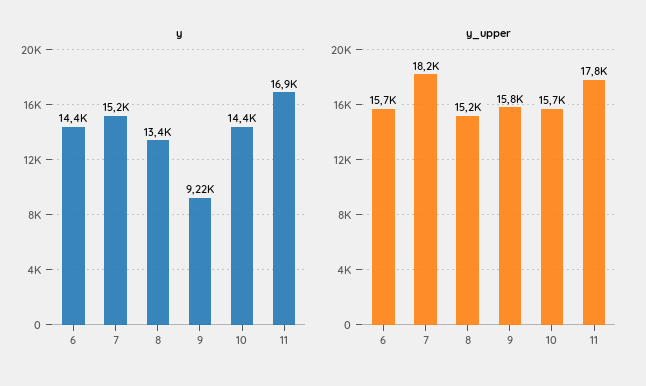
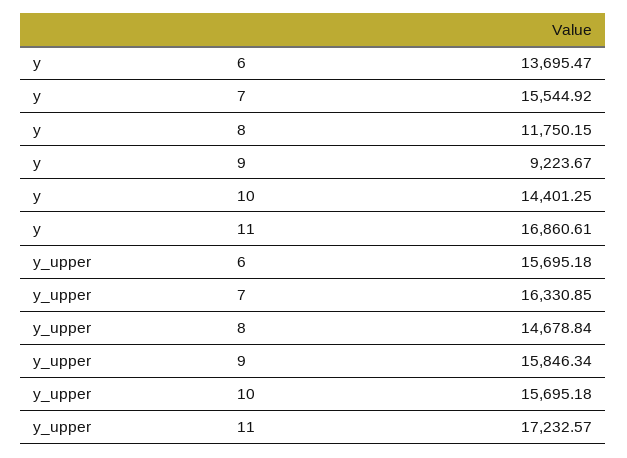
y, 6: 14400 -> 13695.47
y, 7: 15200 -> 15544.92
y, 8: 13400 -> 11750.15
y_upper, 7: 18200 -> 16330.85
y_upper, 8: 15200 -> 14678.84
y_upper, 11: 17800 -> 17232.57

